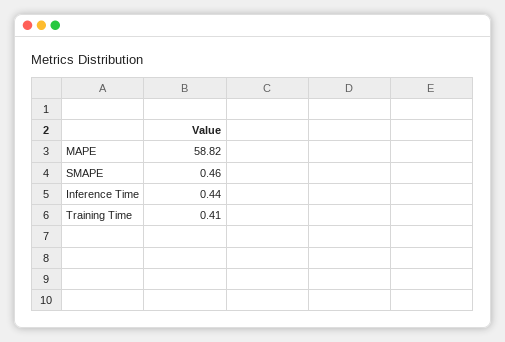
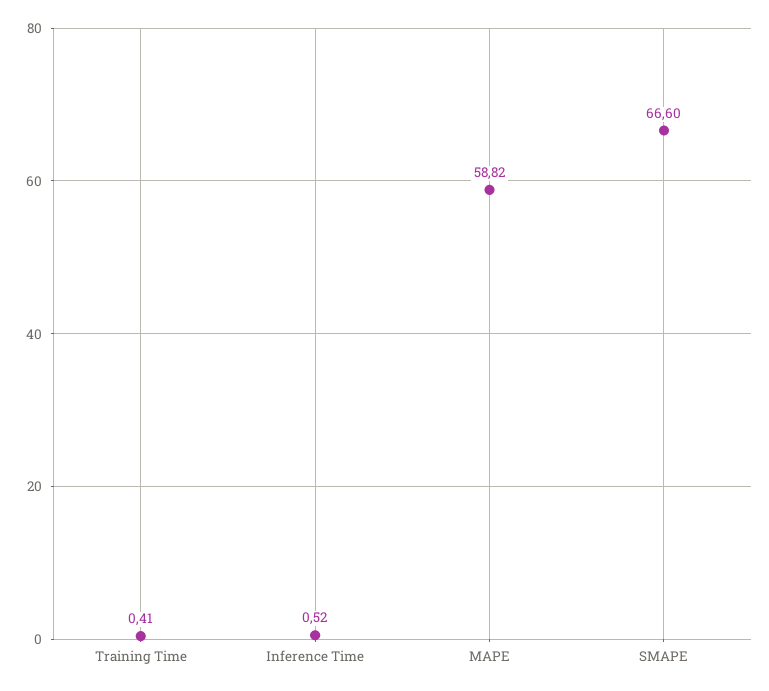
SMAPE: 0.46 -> 66.6
Inference Time: 0.44 -> 0.52

